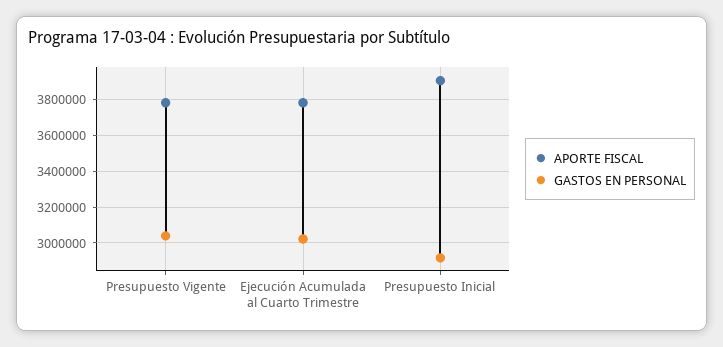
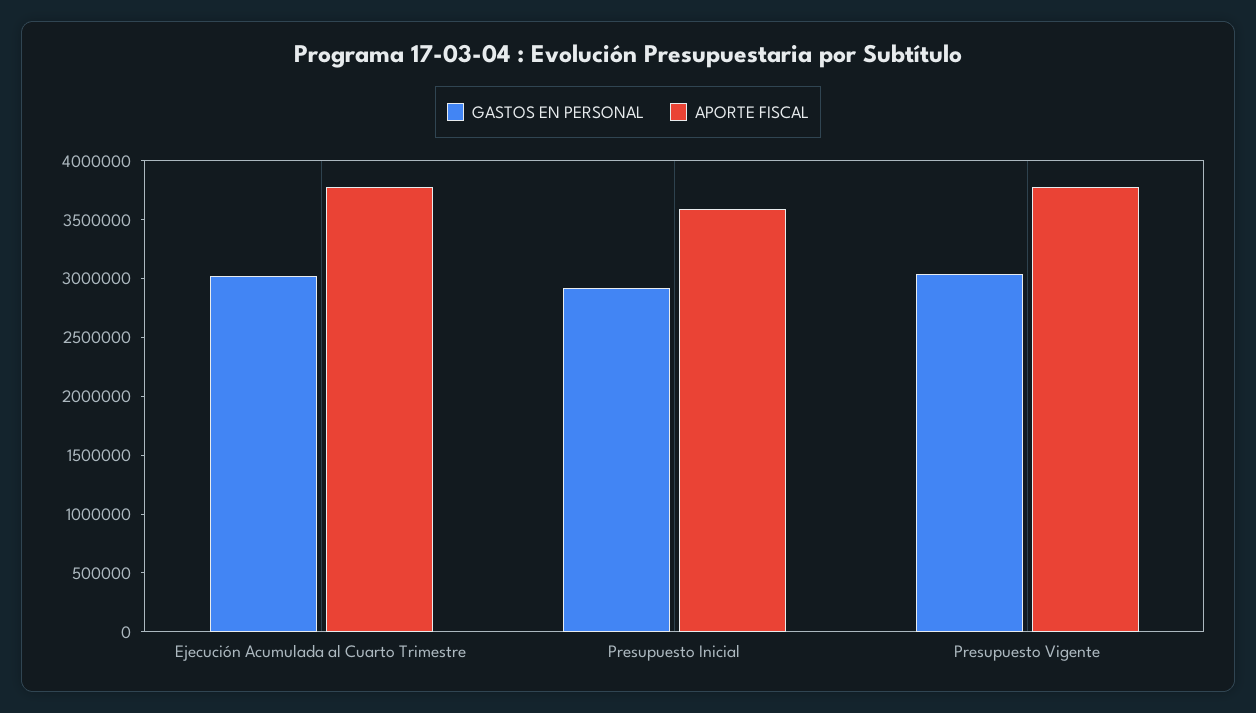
APORTE FISCAL, Presupuesto Inicial: 3900000 -> 3600000

